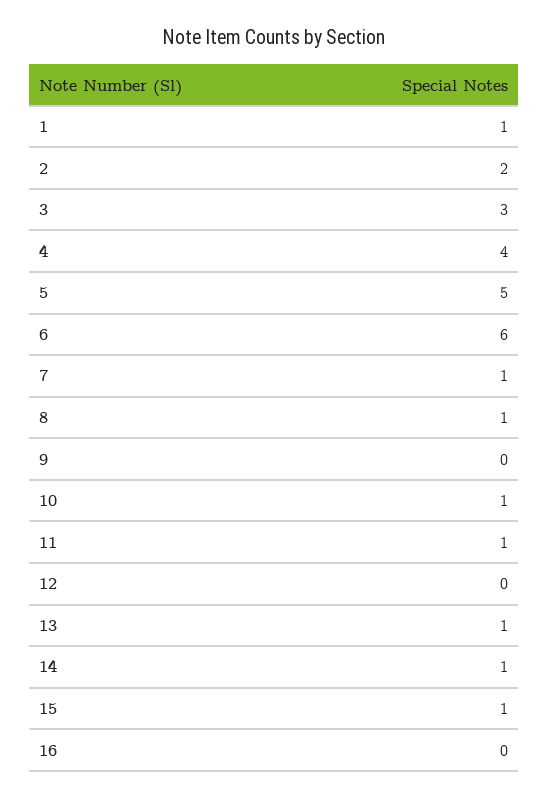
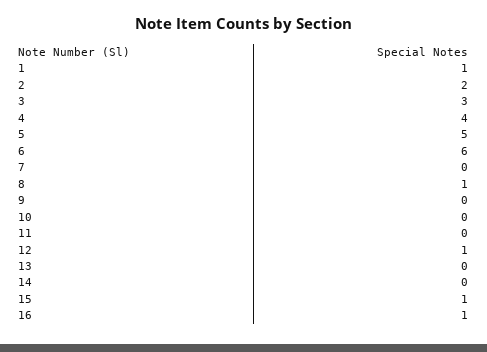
7: 1 -> 0
10: 1 -> 0
11: 1 -> 0
12: 0 -> 1
13: 1 -> 0
14: 1 -> 0
16: 0 -> 1

